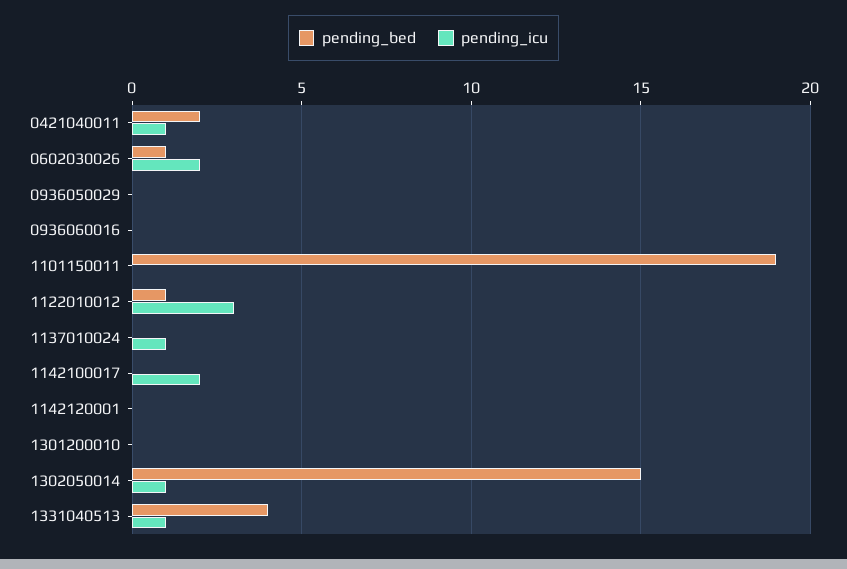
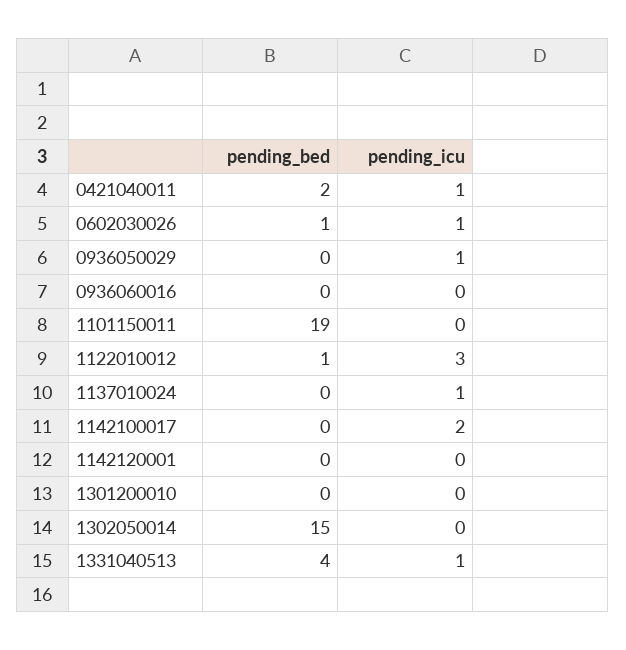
pending_icu, 0602030026: 2 -> 1
pending_icu, 0936050029: 0 -> 1
pending_icu, 1302050014: 1 -> 0

